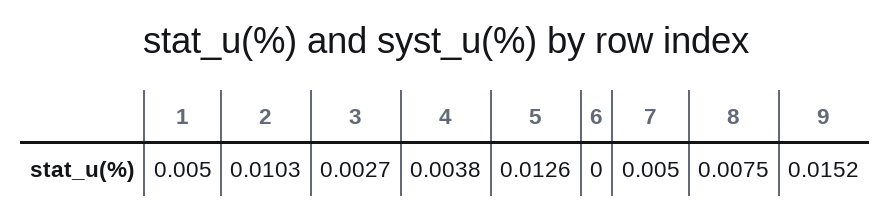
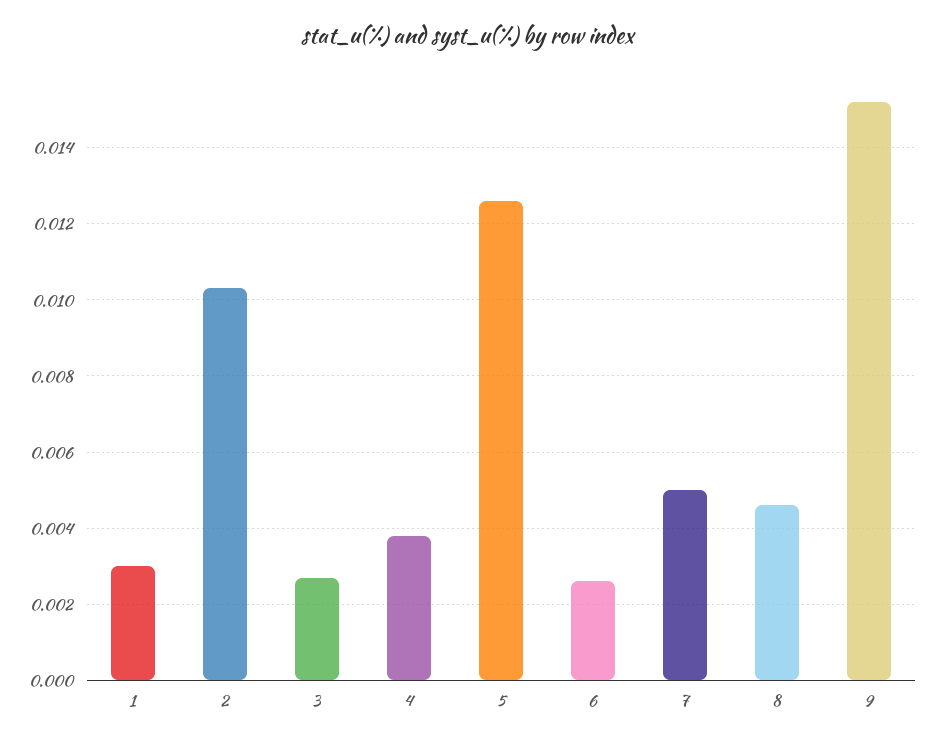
1: 0.005 -> 0.003
6: 0 -> 0.0025
8: 0.0075 -> 0.0045

